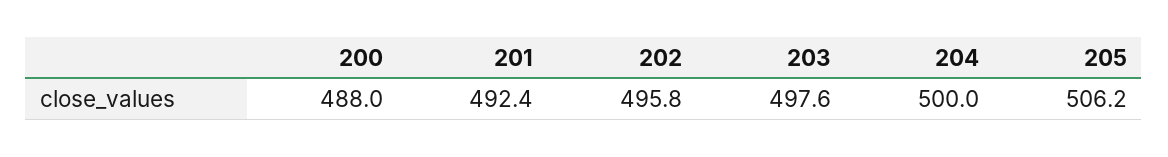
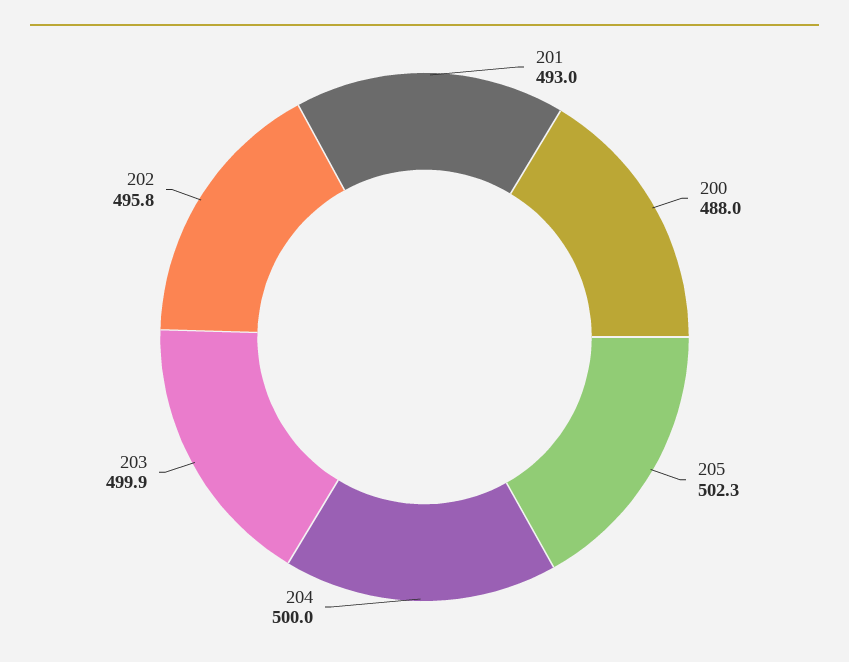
201: 492.4 -> 493
203: 497.6 -> 499.9
205: 506.2 -> 502.3

